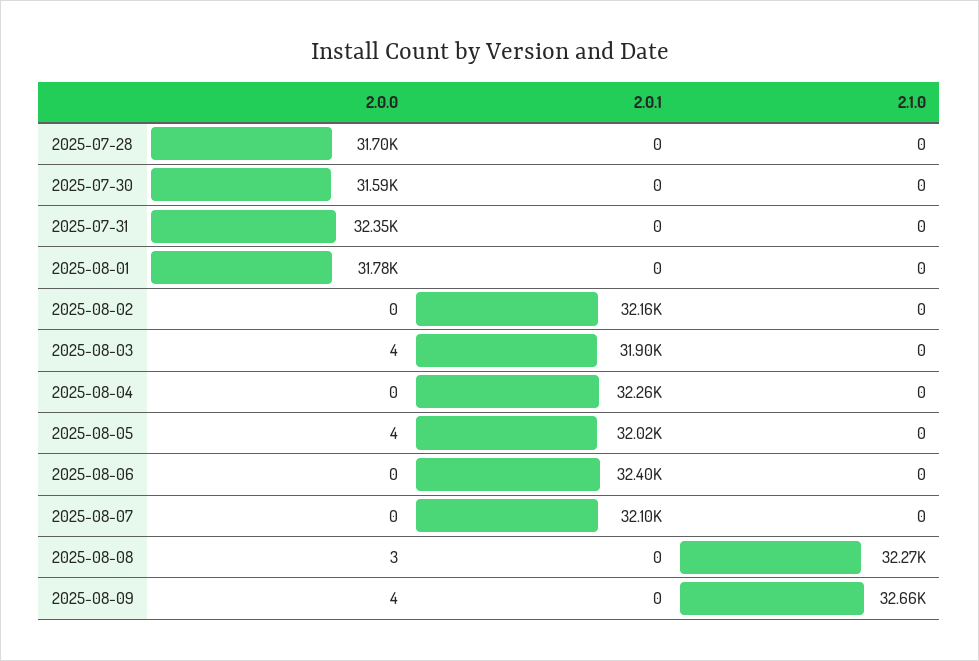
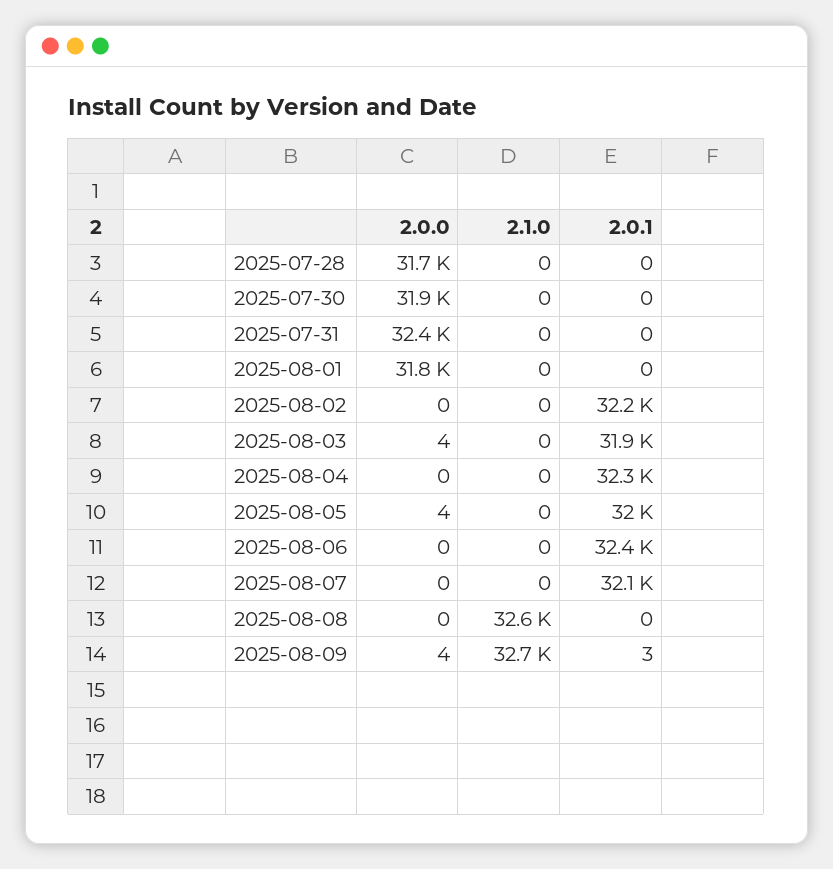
2.0.0, 2025-07-30: 31590 -> 31900
2.0.0, 2025-08-08: 3 -> 0
2.1.0, 2025-08-08: 32270 -> 32600
2.0.1, 2025-08-09: 0 -> 3

